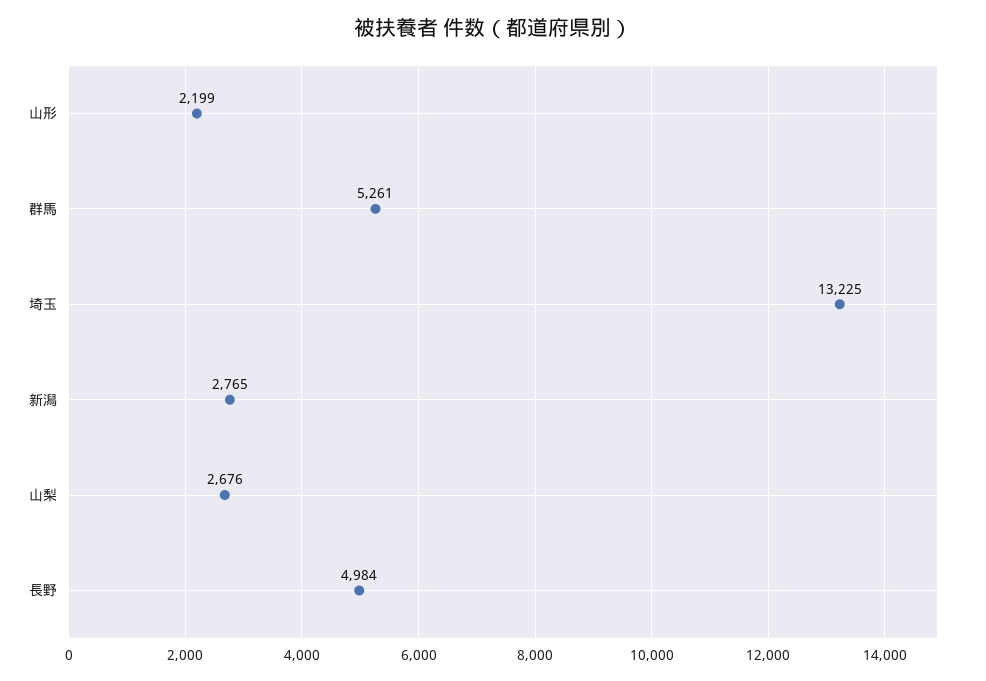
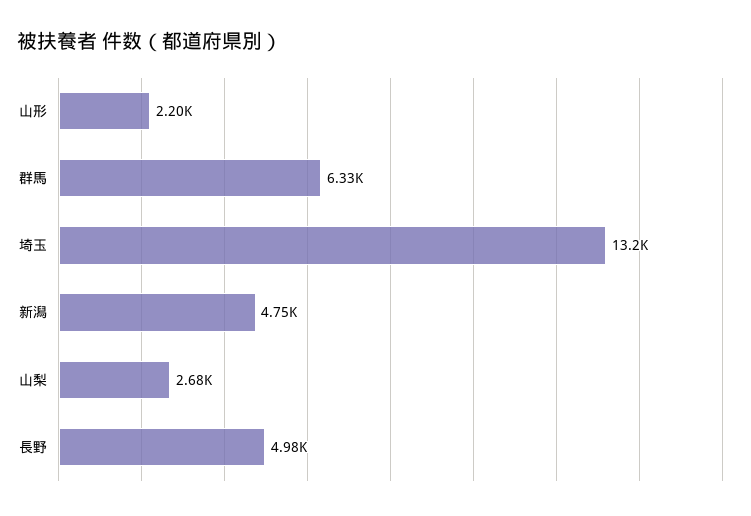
群馬: 5261 -> 6330
新潟: 2765 -> 4750

